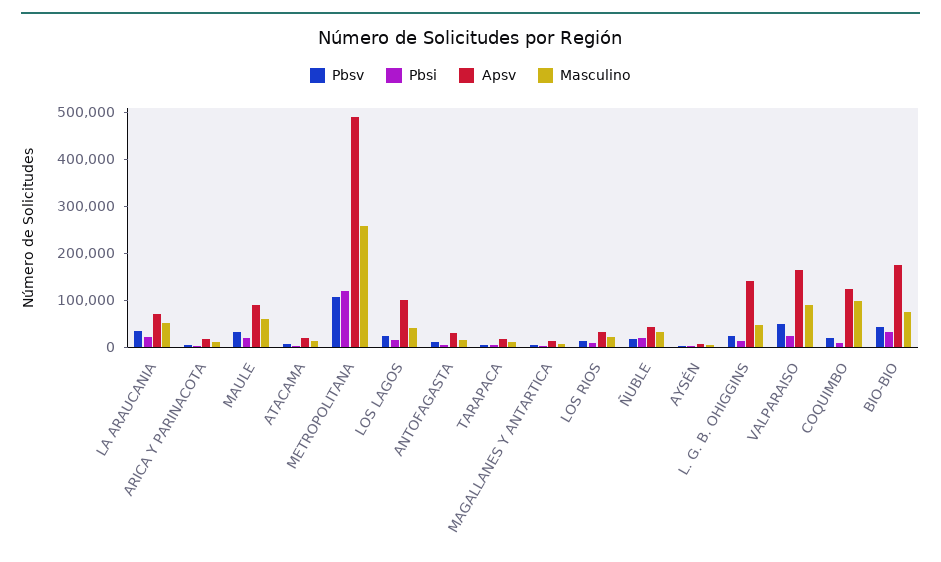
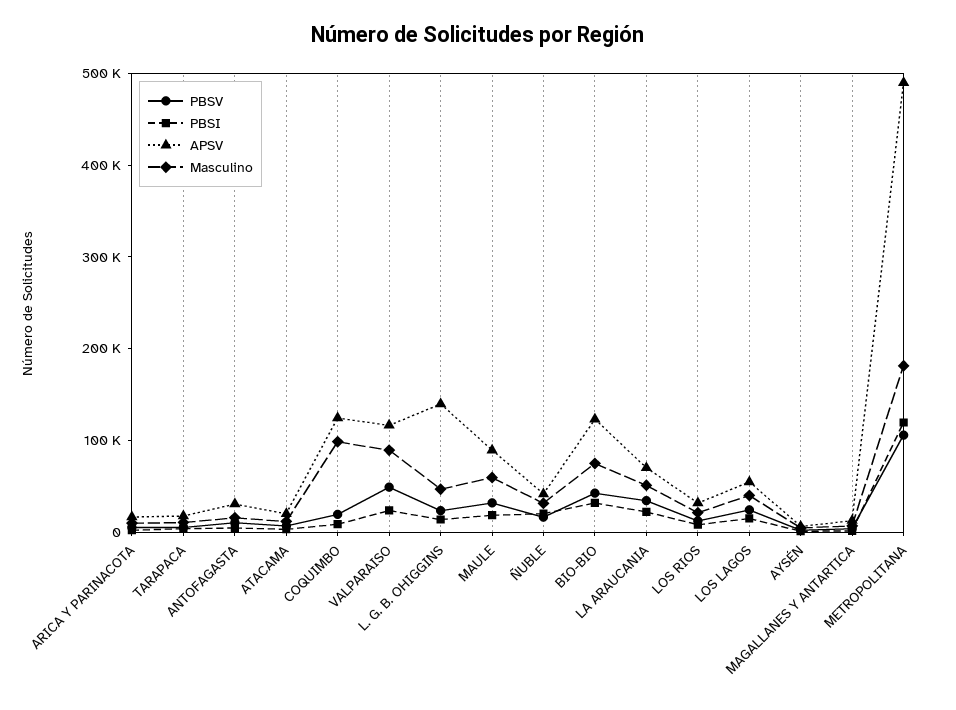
Masculino, METROPOLITANA: 260000 -> 180000
Apsv, LOS LAGOS: 100000 -> 60000
Apsv, VALPARAISO: 160000 -> 120000
Apsv, BIO-BIO: 180000 -> 120000

